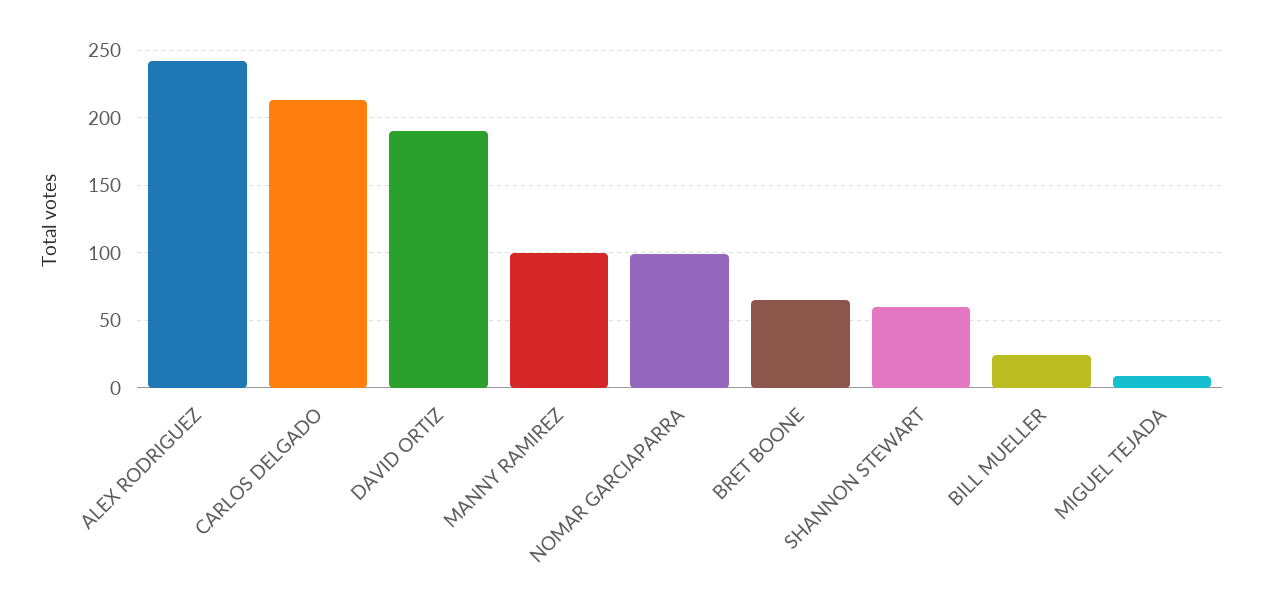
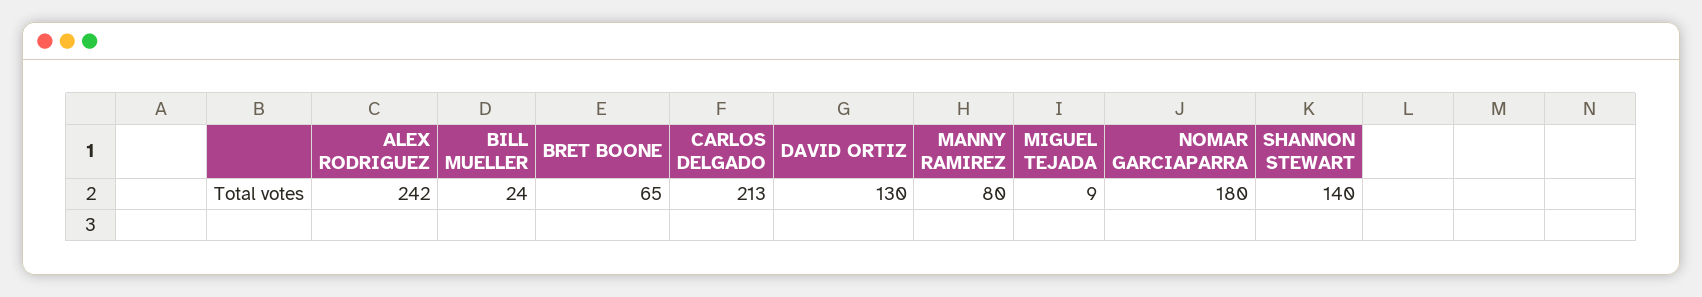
DAVID ORTIZ: 190 -> 130
MANNY RAMIREZ: 100 -> 80
NOMAR GARCIAPARRA: 100 -> 180
SHANNON STEWART: 60 -> 140

